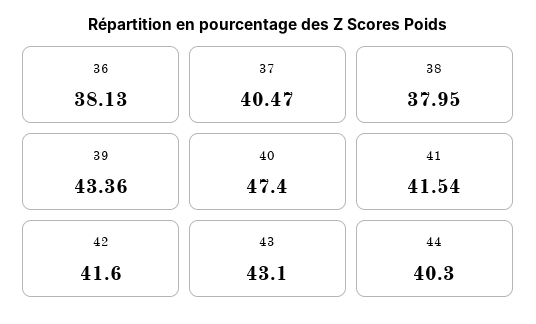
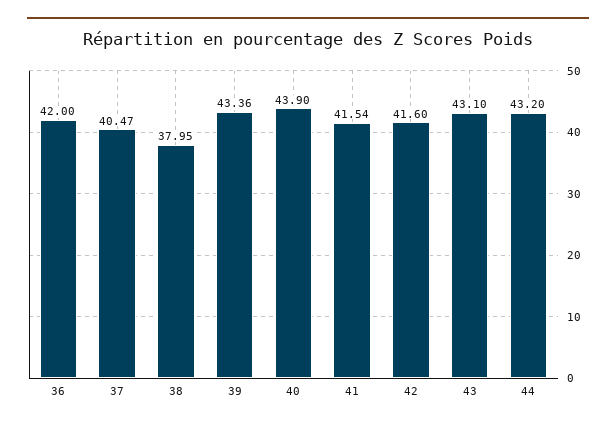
36: 38.13 -> 42
40: 47.4 -> 43.9
44: 40.3 -> 43.2

